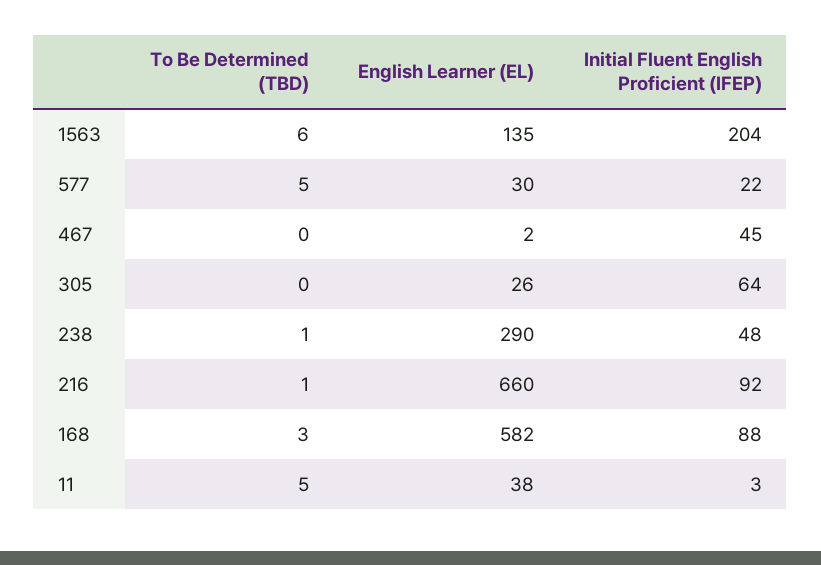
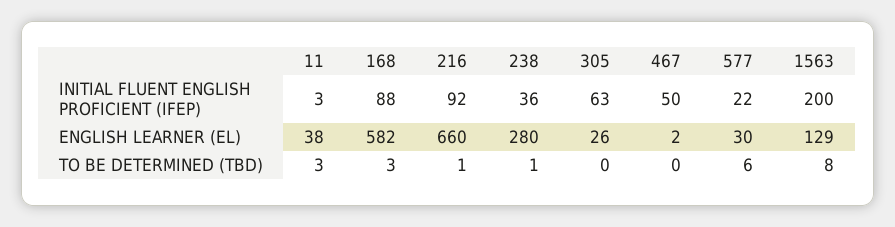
To Be Determined (TBD), 1563: 6 -> 8
English Learner (EL), 1563: 135 -> 129
Initial Fluent English Proficient (IFEP), 1563: 204 -> 200
To Be Determined (TBD), 577: 5 -> 6
Initial Fluent English Proficient (IFEP), 467: 45 -> 50
Initial Fluent English Proficient (IFEP), 305: 64 -> 63
English Learner (EL), 238: 290 -> 280
Initial Fluent English Proficient (IFEP), 238: 48 -> 36
To Be Determined (TBD), 11: 5 -> 3

